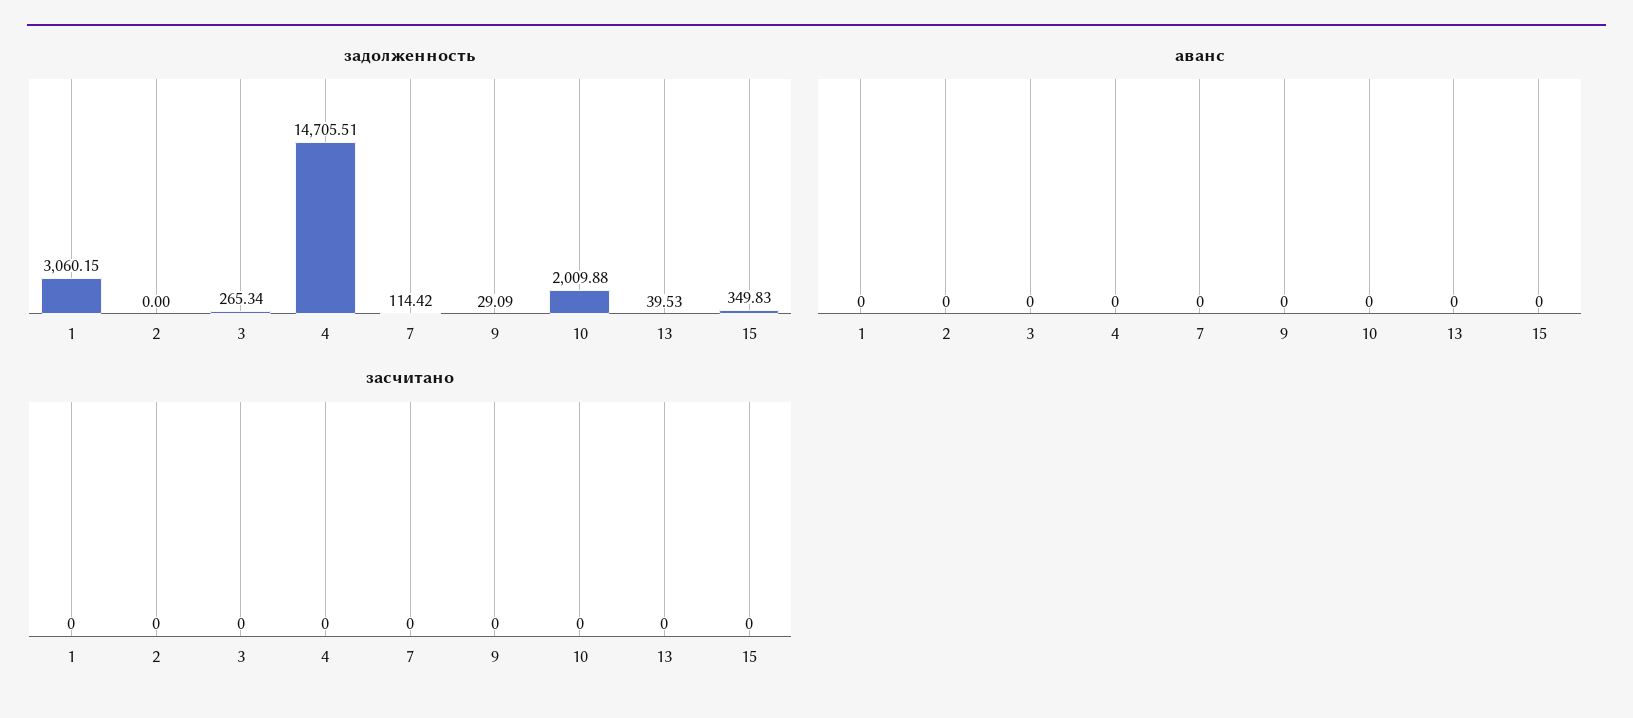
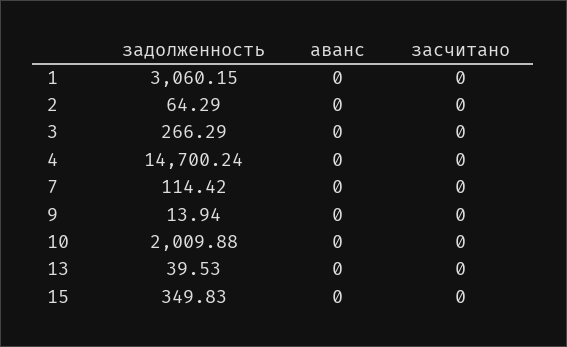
задолженность, 2: 0 -> 64.29
задолженность, 3: 265.34 -> 266.29
задолженность, 4: 14705.51 -> 14700.24
задолженность, 9: 29.09 -> 13.94

